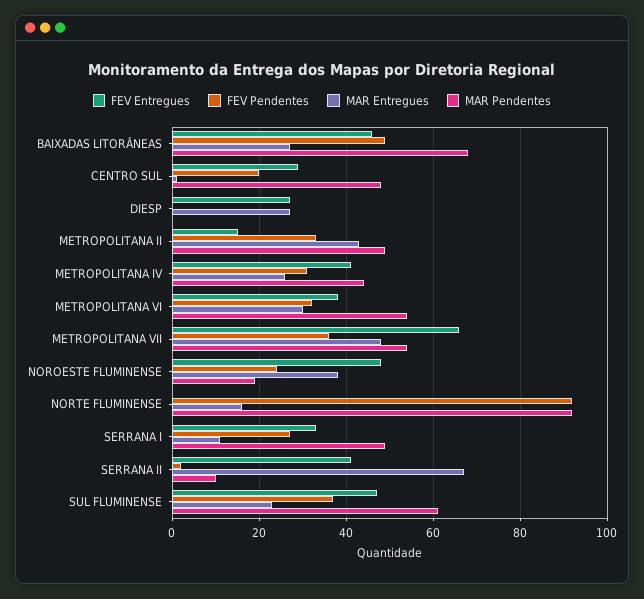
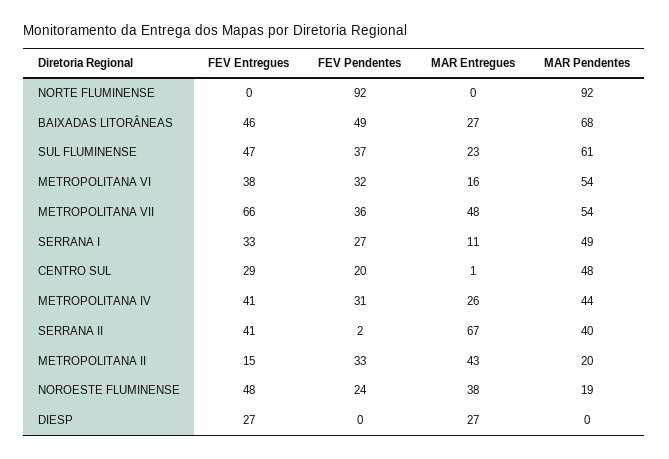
MAR Pendentes, METROPOLITANA II: 50 -> 20
MAR Entregues, METROPOLITANA VI: 30 -> 16
MAR Entregues, NORTE FLUMINENSE: 15 -> 0
MAR Pendentes, SERRANA II: 10 -> 40

